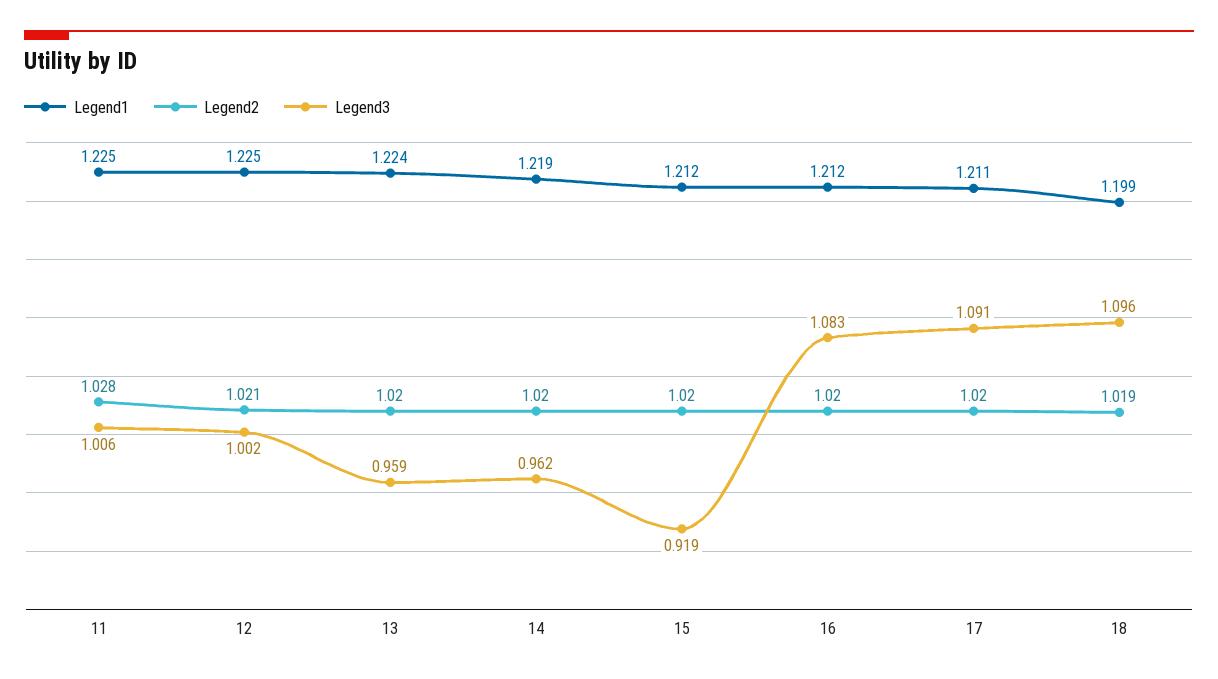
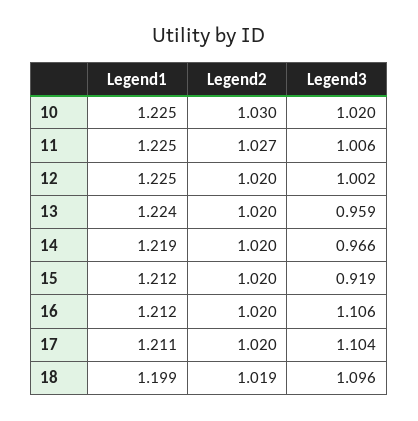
Legend2, 11: 1.028 -> 1.027
Legend2, 12: 1.021 -> 1.02
Legend3, 14: 0.962 -> 0.966
Legend3, 16: 1.083 -> 1.106
Legend3, 17: 1.091 -> 1.104
Legend1, 10: none -> 1.225
Legend2, 10: none -> 1.03
Legend3, 10: none -> 1.02

